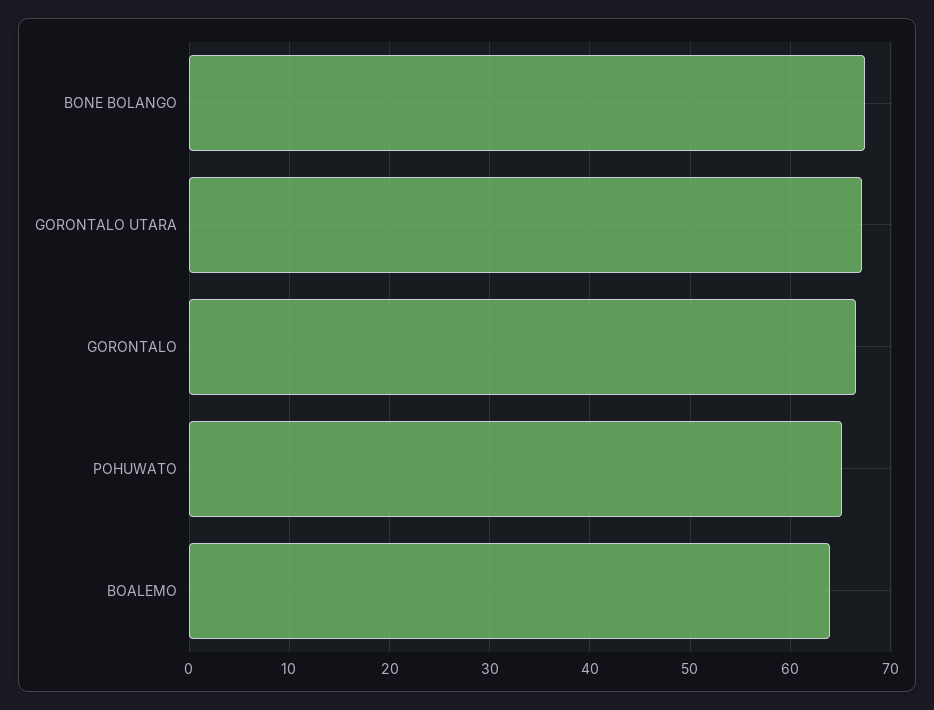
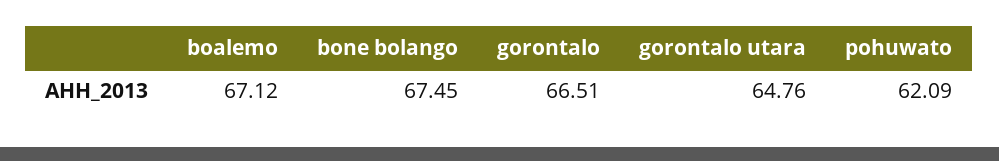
GORONTALO UTARA: 67 -> 64.76
POHUWATO: 65 -> 62.09
BOALEMO: 64 -> 67.12

